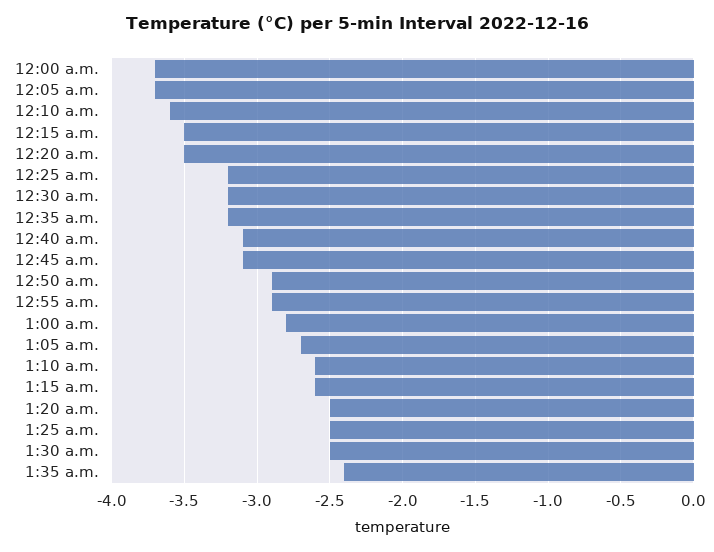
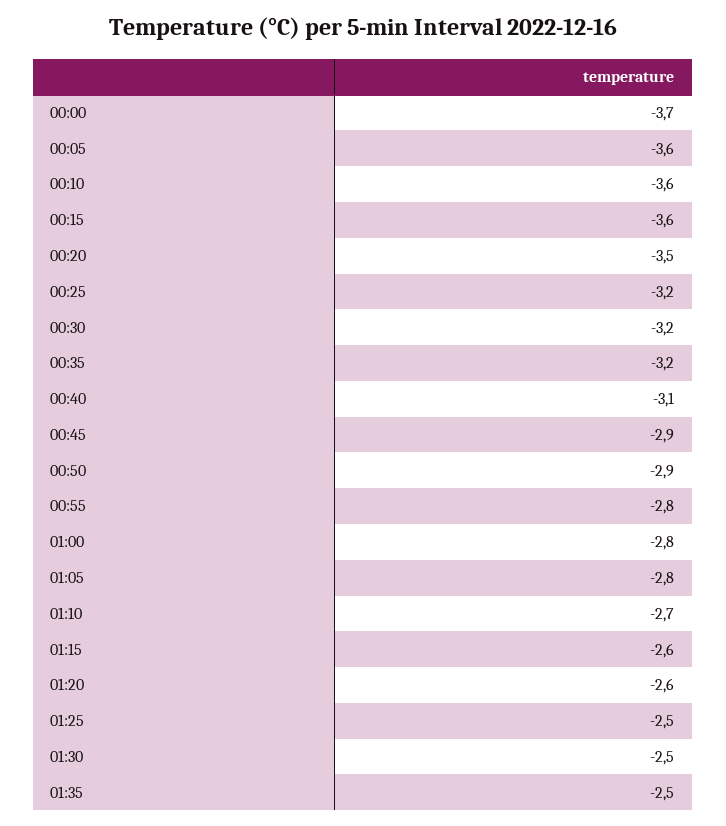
12:05 a.m.: -3.7 -> -3.6
12:15 a.m.: -3.5 -> -3.6
12:45 a.m.: -3.1 -> -2.9
12:55 a.m.: -2.9 -> -2.8
1:05 a.m.: -2.7 -> -2.8
1:10 a.m.: -2.6 -> -2.7
1:20 a.m.: -2.5 -> -2.6
1:35 a.m.: -2.4 -> -2.5

